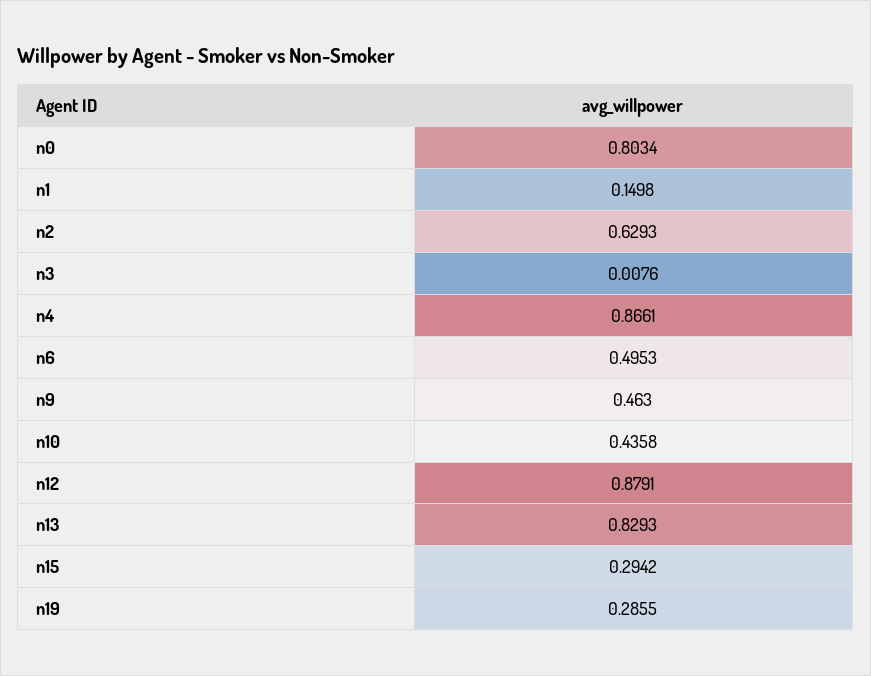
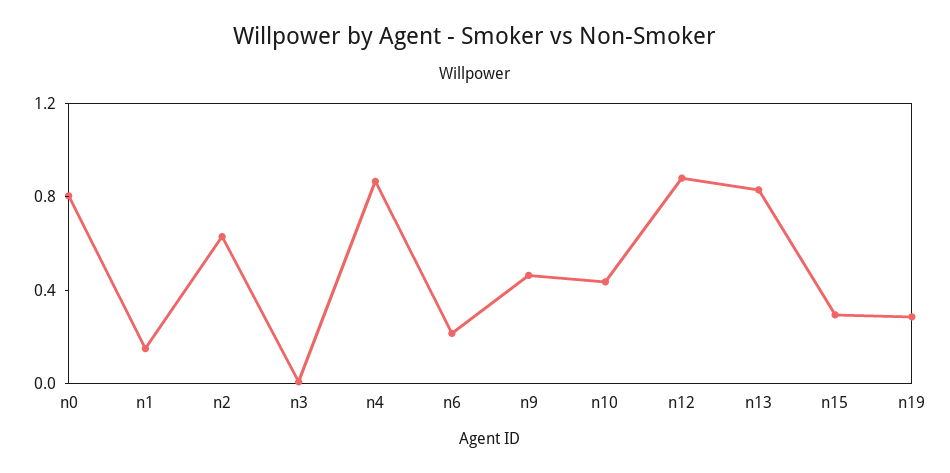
n6: 0.4953 -> 0.2

